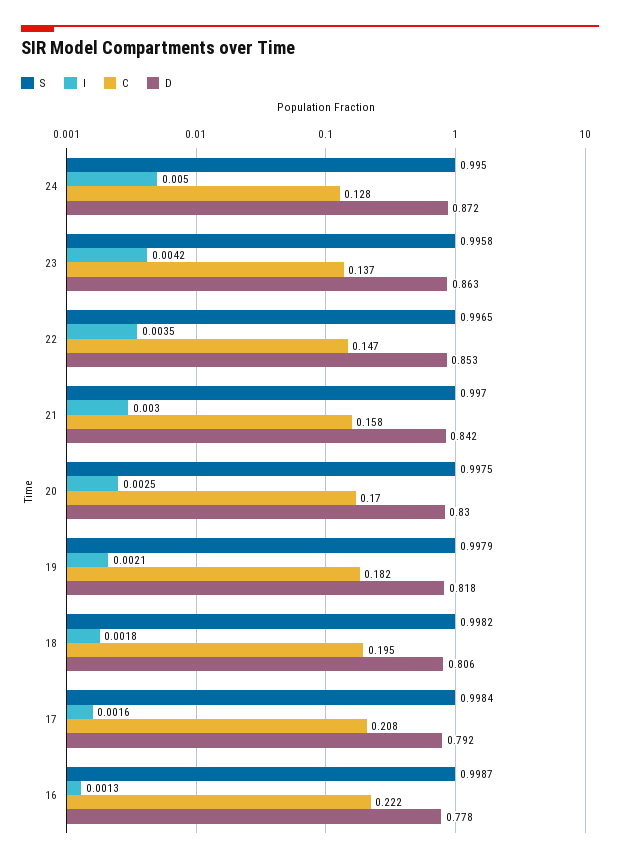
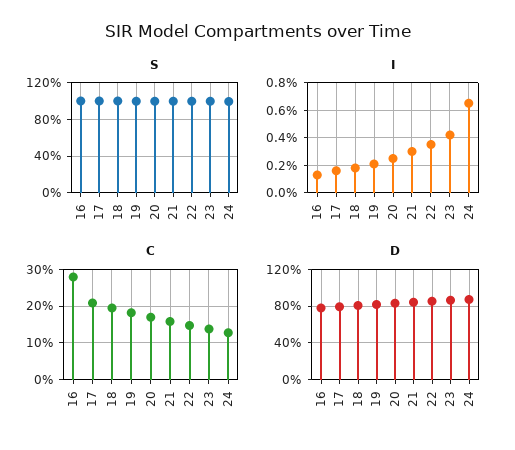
I, 24: 0.005 -> 0.0065
C, 16: 0.222 -> 0.28

